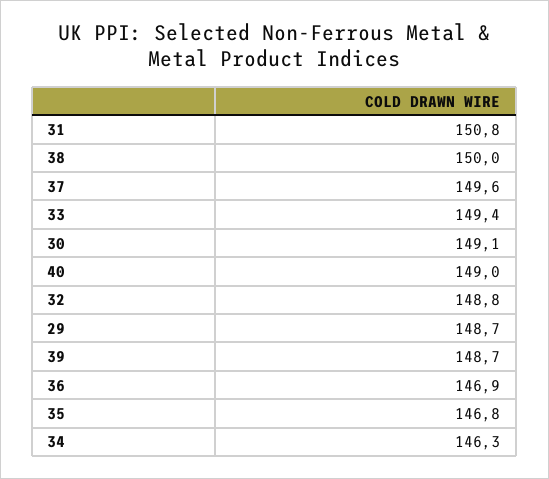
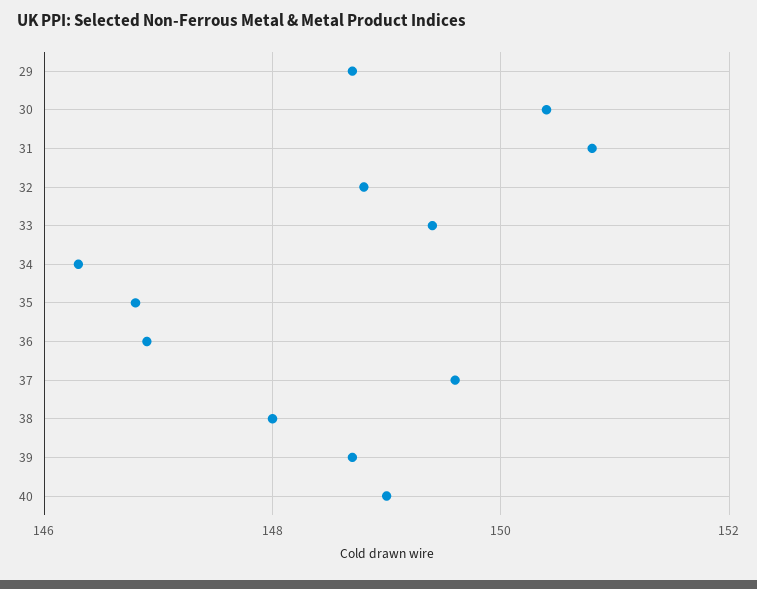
38: 150 -> 148
30: 149.1 -> 150.5

